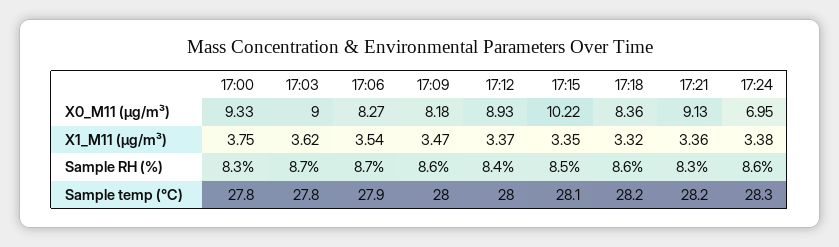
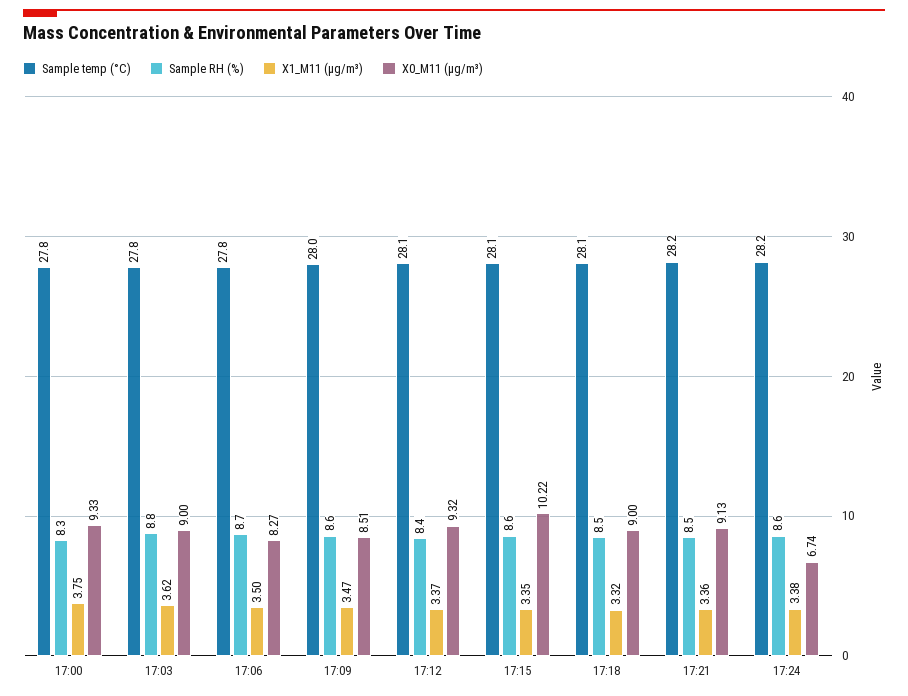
X0_M11 (μg/m³), 17:09: 8.18 -> 8.51
X0_M11 (μg/m³), 17:12: 8.93 -> 9.32
X0_M11 (μg/m³), 17:18: 8.36 -> 9
X0_M11 (μg/m³), 17:24: 6.95 -> 6.74
X1_M11 (μg/m³), 17:06: 3.54 -> 3.5
Sample RH (%), 17:03: 8.7 -> 8.8
Sample RH (%), 17:15: 8.5 -> 8.6
Sample RH (%), 17:18: 8.6 -> 8.5
Sample RH (%), 17:21: 8.3 -> 8.5
Sample temp (°C), 17:06: 27.9 -> 27.8
Sample temp (°C), 17:12: 28 -> 28.1
Sample temp (°C), 17:18: 28.2 -> 28.1
Sample temp (°C), 17:24: 28.3 -> 28.2

